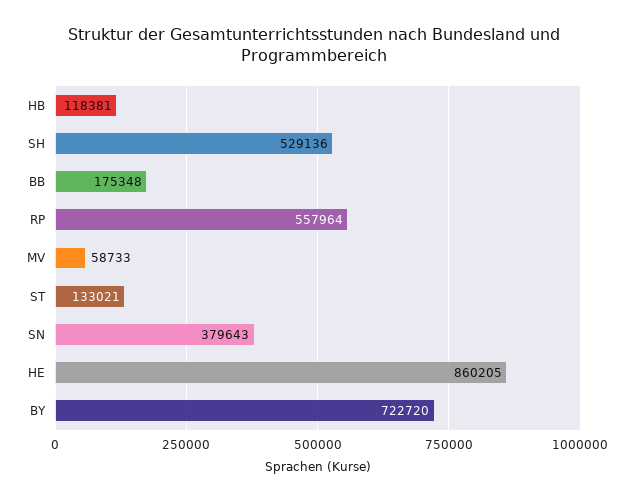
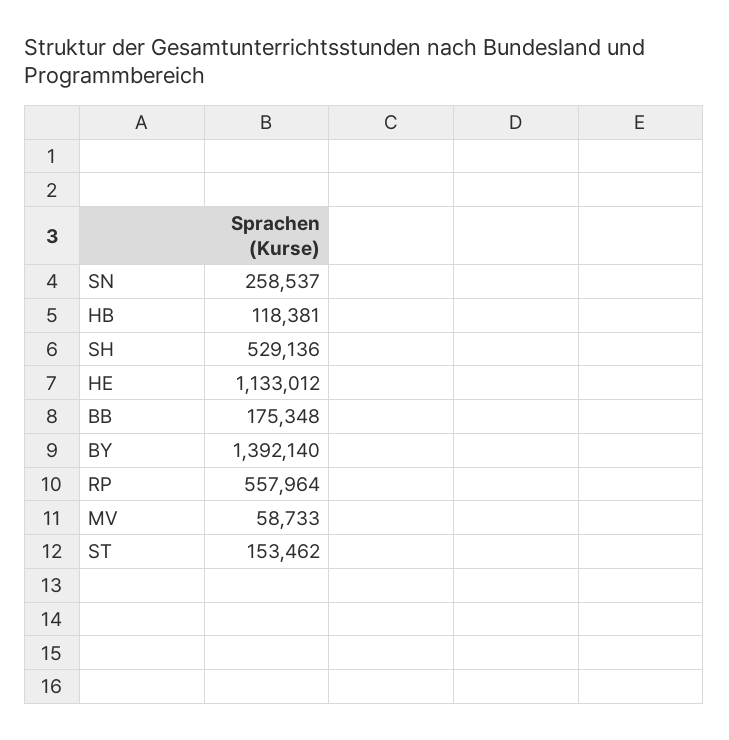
ST: 133021 -> 153462
SN: 379643 -> 258537
HE: 860205 -> 1133012
BY: 722720 -> 1392140

